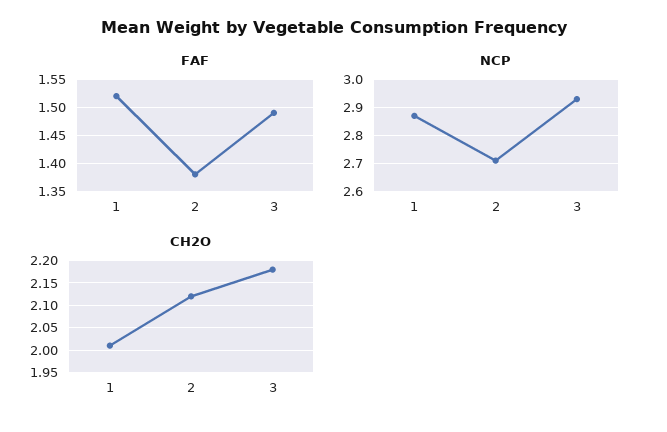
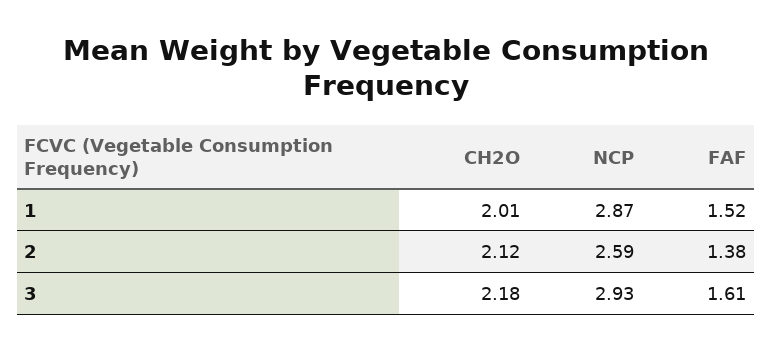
FAF, 3: 1.5 -> 1.61
NCP, 2: 2.7 -> 2.59

